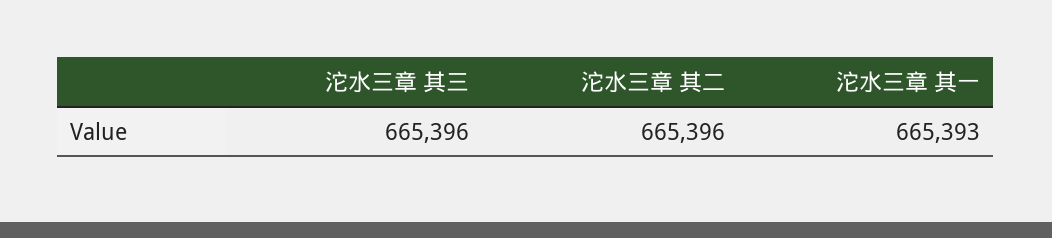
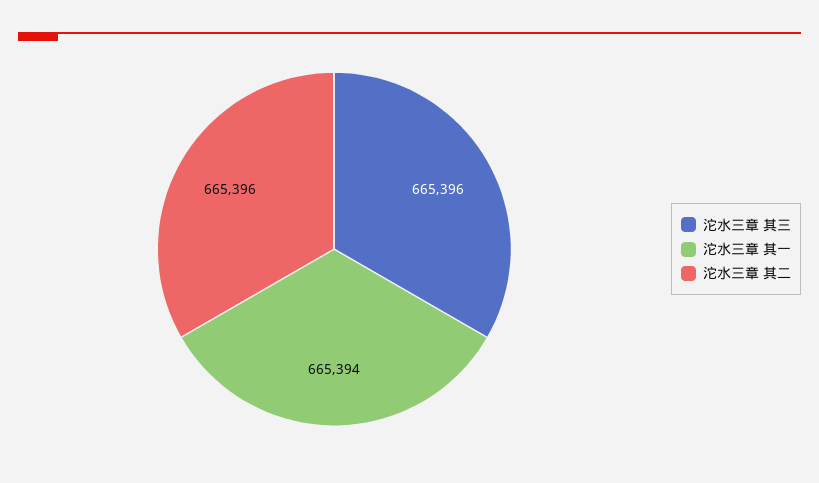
沱水三章 其一: 665393 -> 665394

